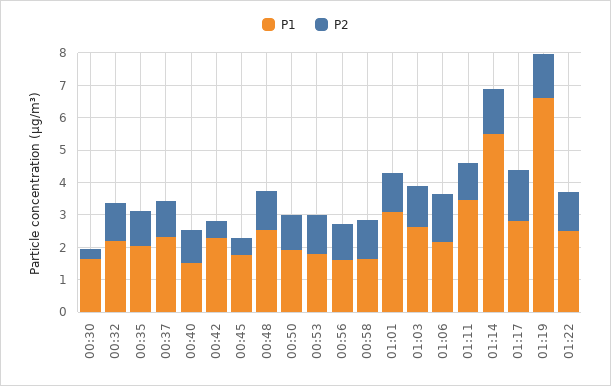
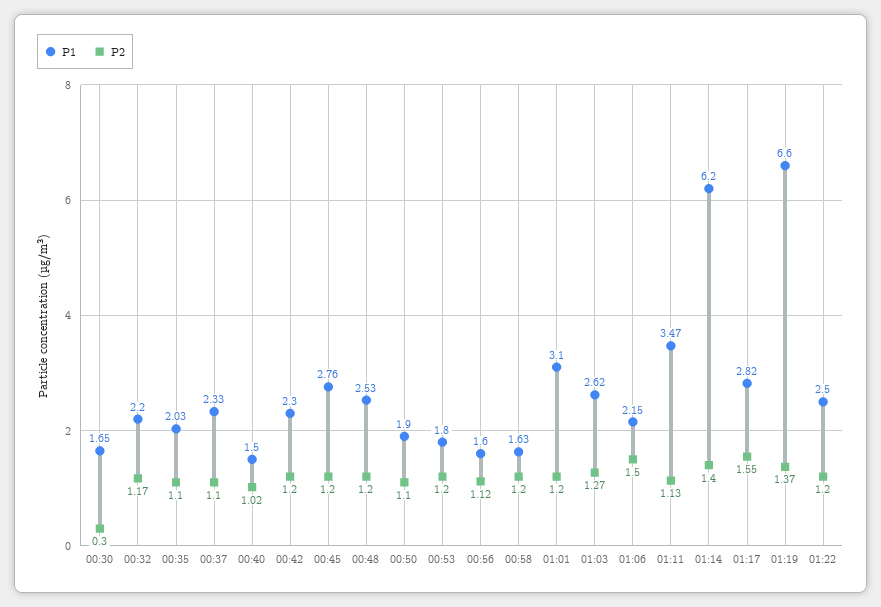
P2, 00:42: 0.5 -> 1.2
P1, 00:45: 1.75 -> 2.76
P2, 00:45: 0.5 -> 1.2
P1, 01:14: 5.5 -> 6.2

